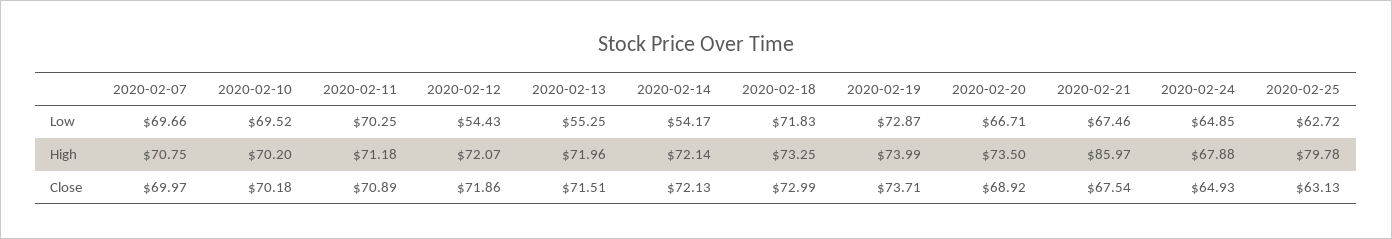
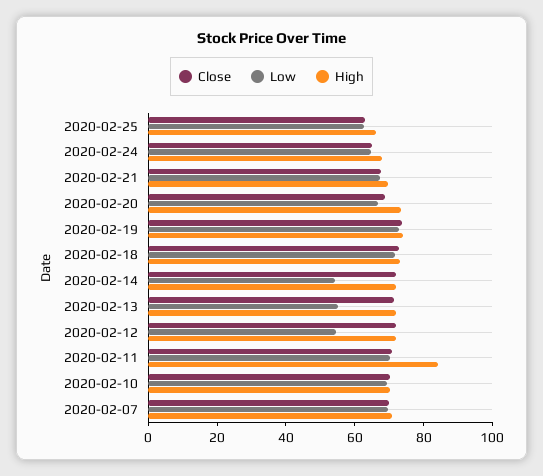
High, 2020-02-11: 71.18 -> 85
High, 2020-02-21: 85.97 -> 70
High, 2020-02-25: 79.78 -> 65

